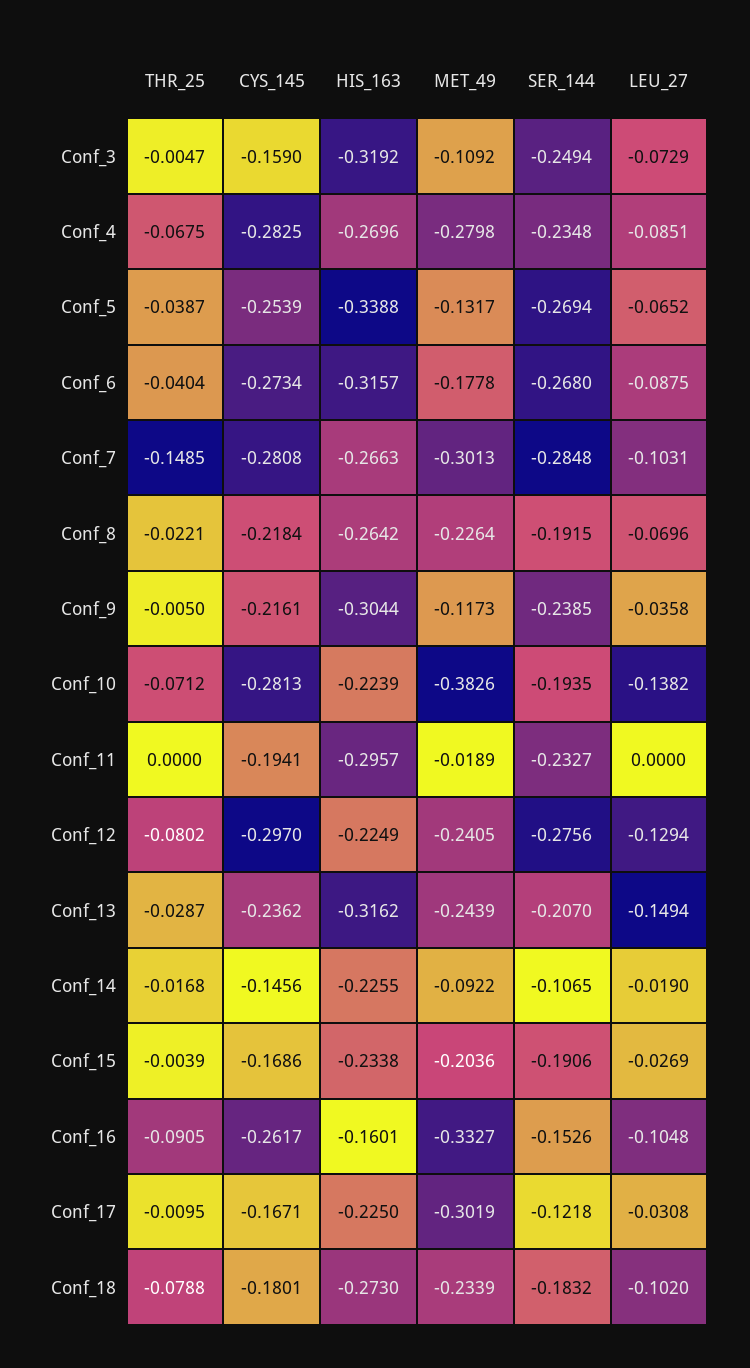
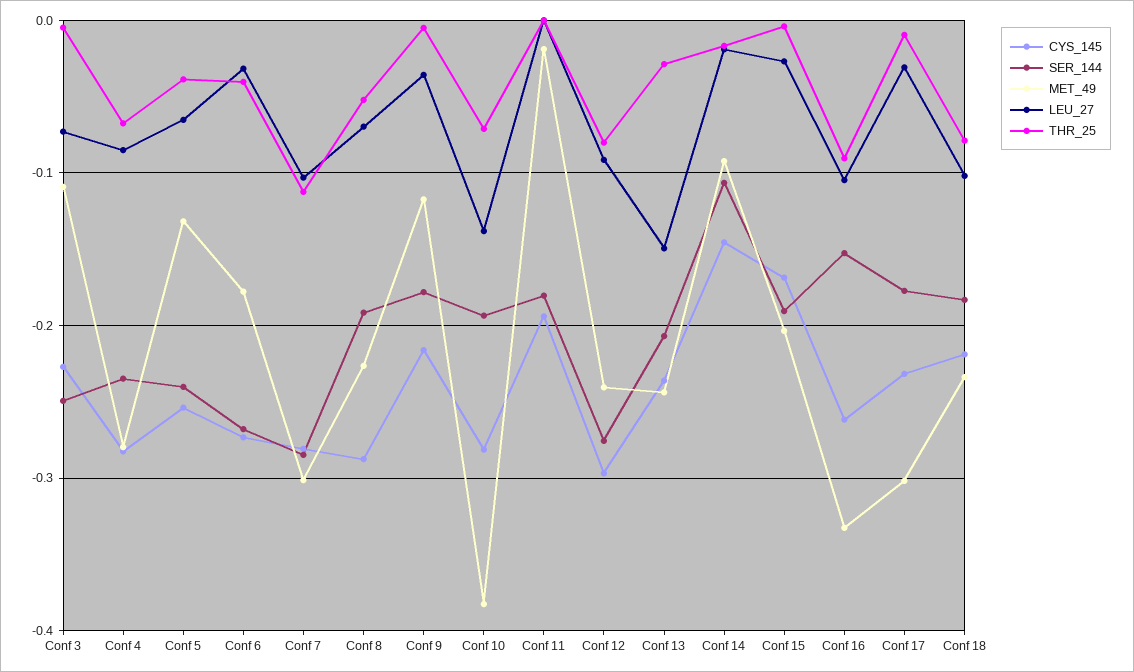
CYS_145, Conf_3: -0.159 -> -0.23
HIS_163, Conf_3: -0.3192 -> none
HIS_163, Conf_4: -0.2696 -> none
HIS_163, Conf_5: -0.3388 -> none
SER_144, Conf_5: -0.2694 -> -0.24
HIS_163, Conf_6: -0.3157 -> none
LEU_27, Conf_6: -0.0875 -> -0.03
THR_25, Conf_7: -0.1485 -> -0.11
HIS_163, Conf_7: -0.2663 -> none
THR_25, Conf_8: -0.0221 -> -0.05
CYS_145, Conf_8: -0.2184 -> -0.29
HIS_163, Conf_8: -0.2642 -> none
HIS_163, Conf_9: -0.3044 -> none
SER_144, Conf_9: -0.2385 -> -0.18
HIS_163, Conf_10: -0.2239 -> none
HIS_163, Conf_11: -0.2957 -> none
SER_144, Conf_11: -0.2327 -> -0.18
HIS_163, Conf_12: -0.2249 -> none
LEU_27, Conf_12: -0.1294 -> -0.09
HIS_163, Conf_13: -0.3162 -> none
HIS_163, Conf_14: -0.2255 -> none
HIS_163, Conf_15: -0.2338 -> none
HIS_163, Conf_16: -0.1601 -> none
CYS_145, Conf_17: -0.1671 -> -0.23
HIS_163, Conf_17: -0.225 -> none
SER_144, Conf_17: -0.1218 -> -0.18
CYS_145, Conf_18: -0.1801 -> -0.22
HIS_163, Conf_18: -0.273 -> none

